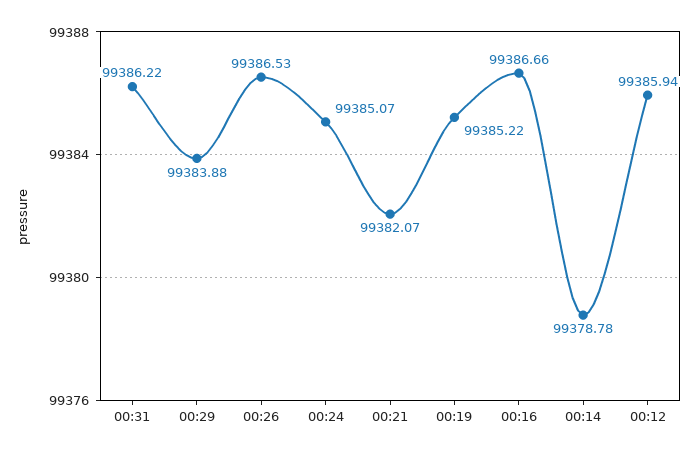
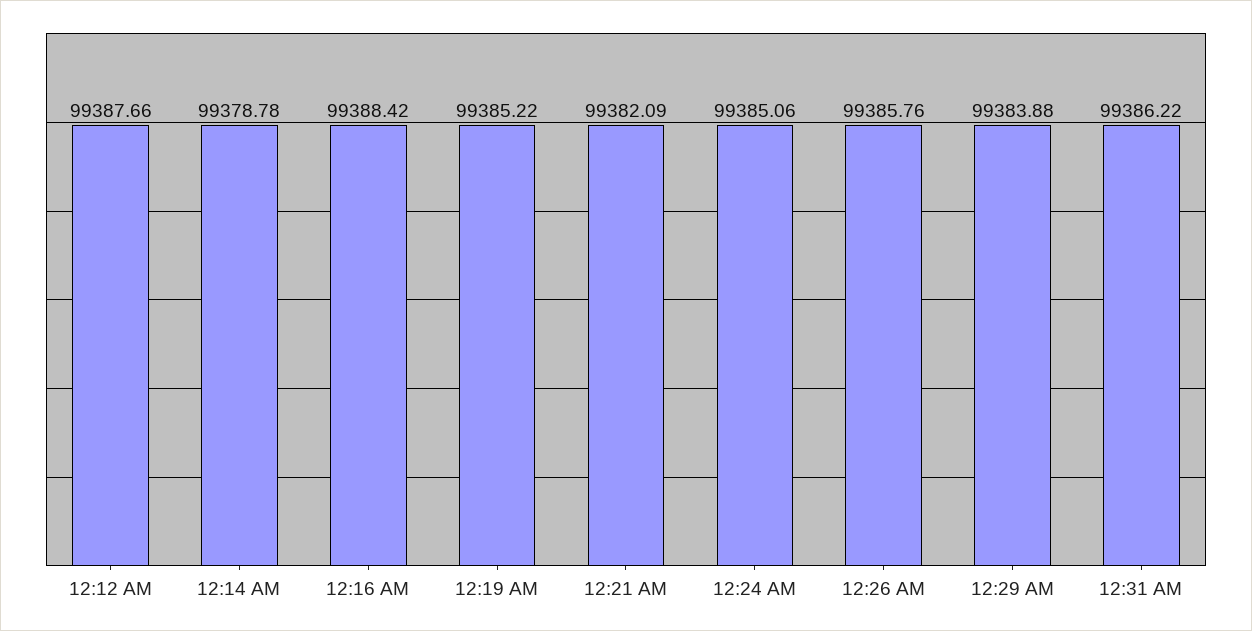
00:26: 99386.53 -> 99385.76
00:24: 99385.07 -> 99385.06
00:21: 99382.07 -> 99382.09
00:16: 99386.66 -> 99388.42
00:12: 99385.94 -> 99387.66

